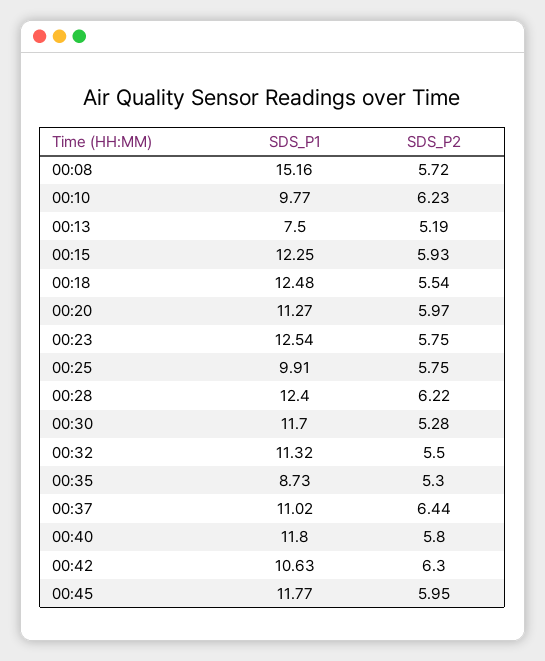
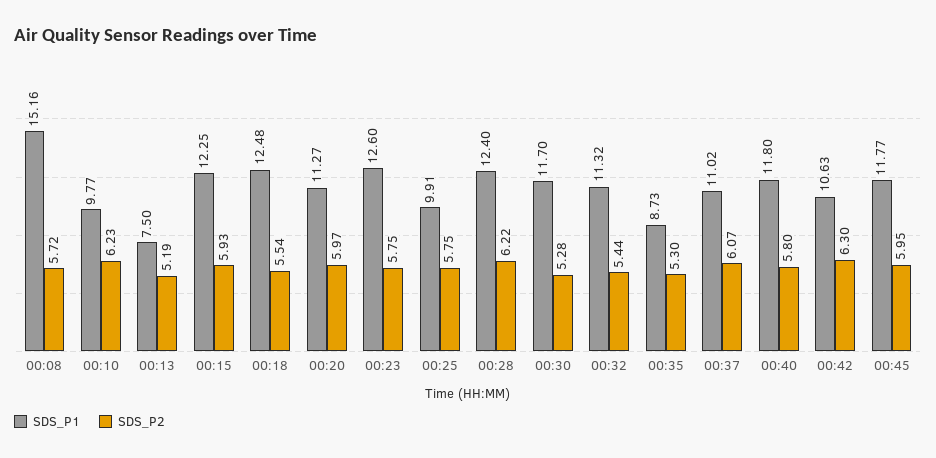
SDS_P1, 00:23: 12.54 -> 12.6
SDS_P2, 00:32: 5.5 -> 5.44
SDS_P2, 00:37: 6.44 -> 6.07

